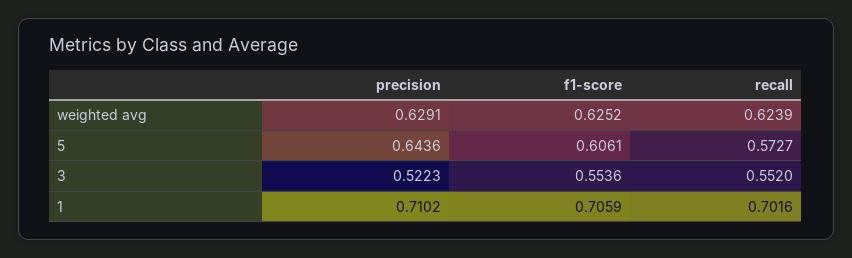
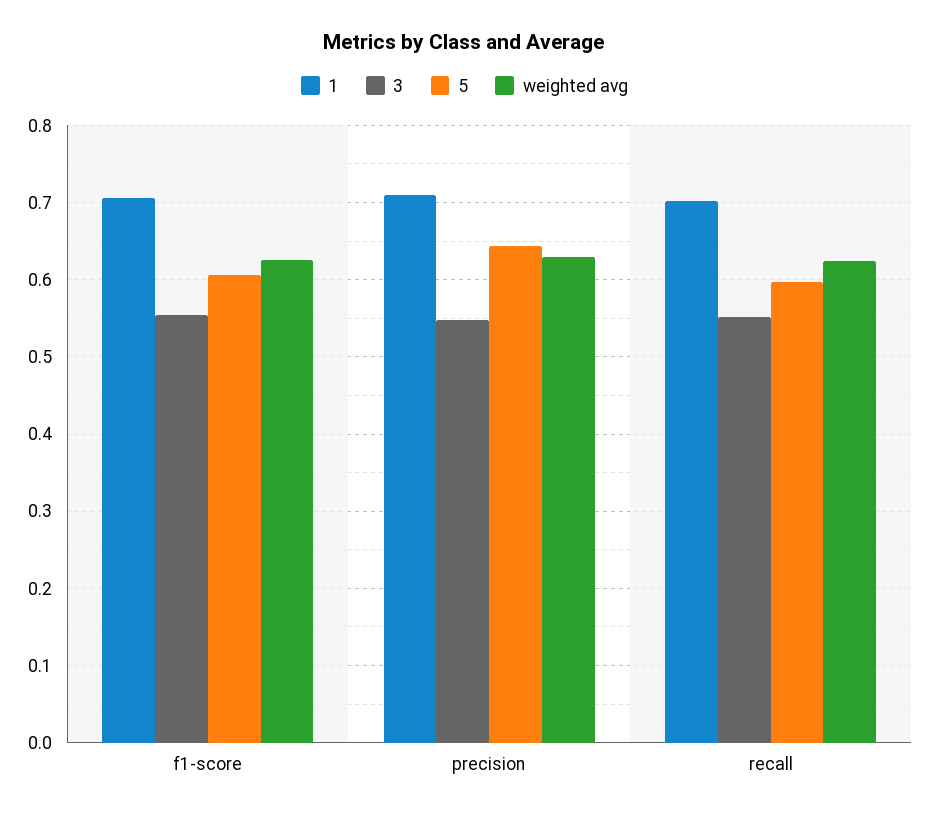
5, recall: 0.5727 -> 0.6
3, precision: 0.5223 -> 0.55

